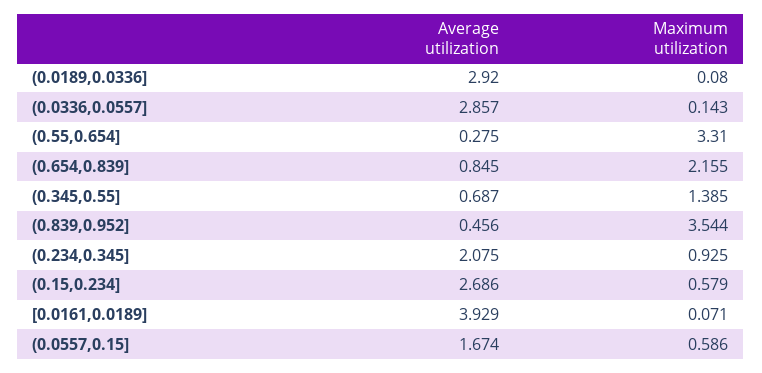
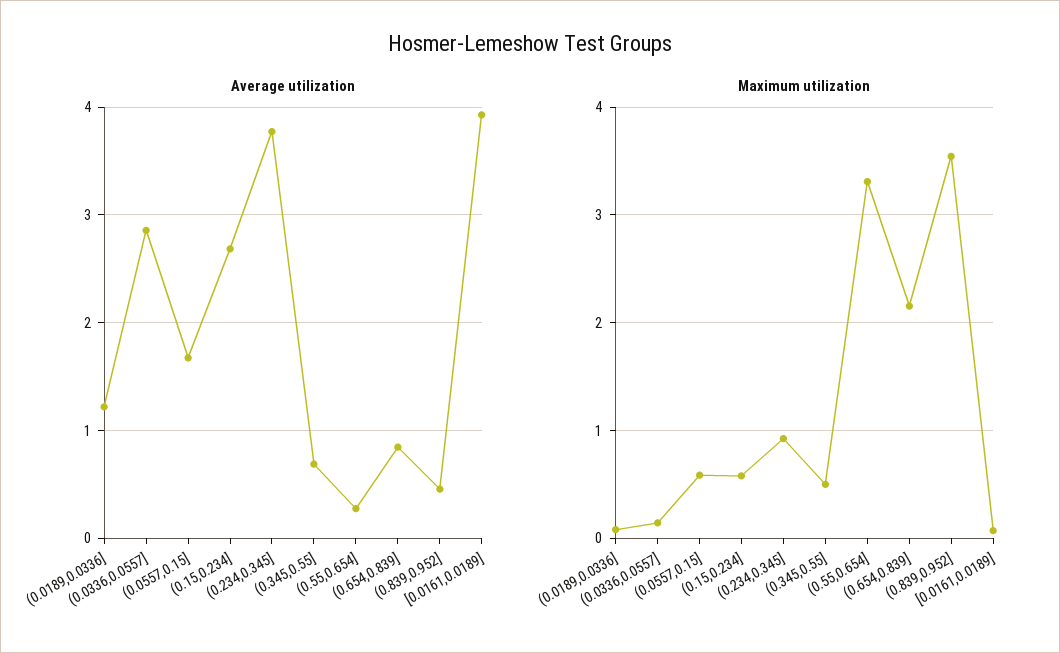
Average utilization, (0.0189,0.0336]: 2.92 -> 1.2
Maximum utilization, (0.345,0.55]: 1.385 -> 0.5
Average utilization, (0.234,0.345]: 2.075 -> 3.8

